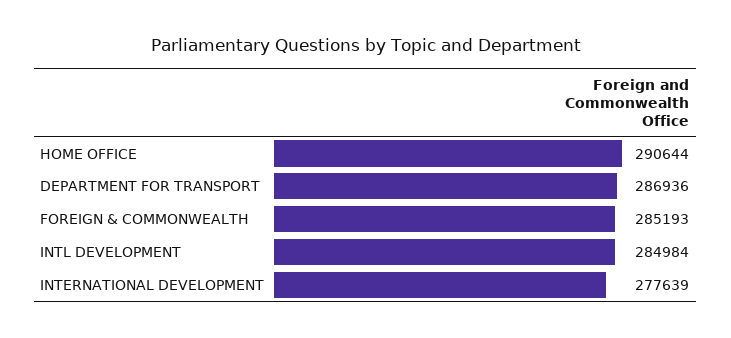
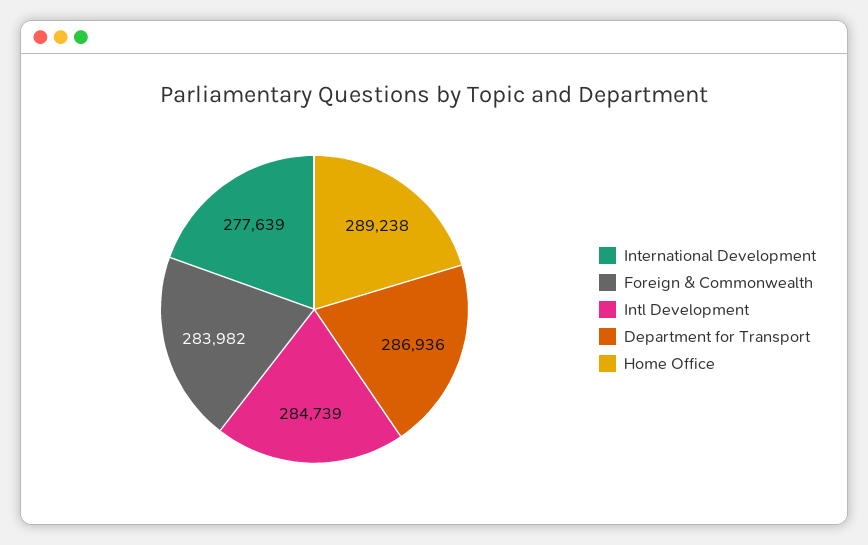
HOME OFFICE: 290644 -> 289238
FOREIGN & COMMONWEALTH: 285193 -> 283982
INTL DEVELOPMENT: 284984 -> 284739

